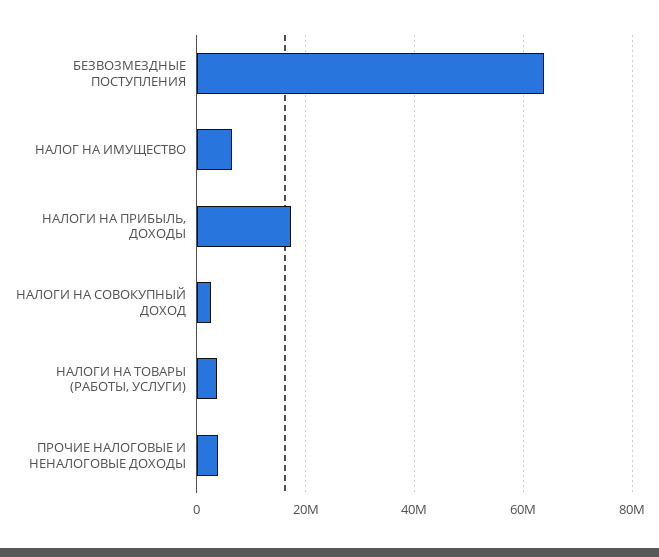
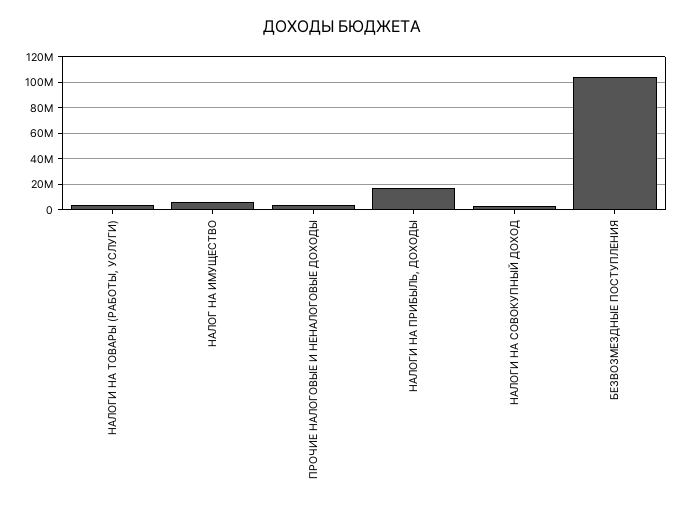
БЕЗВОЗМЕЗДНЫЕ ПОСТУПЛЕНИЯ: 64000000 -> 105000000

